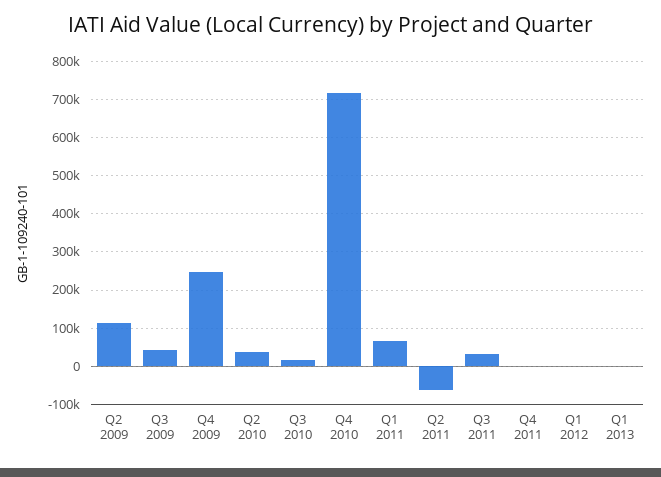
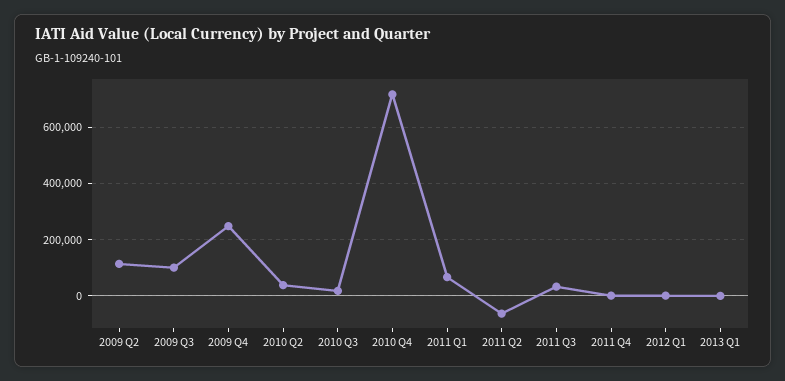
Q3 2009: 40000 -> 100000

